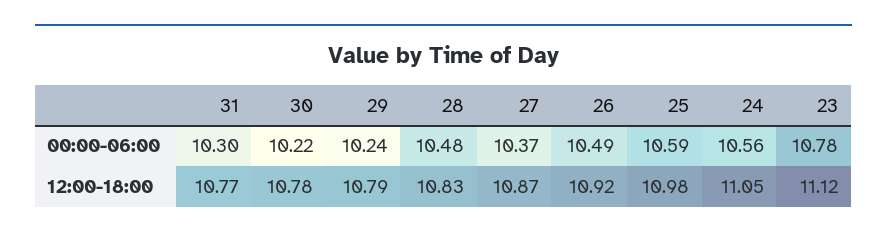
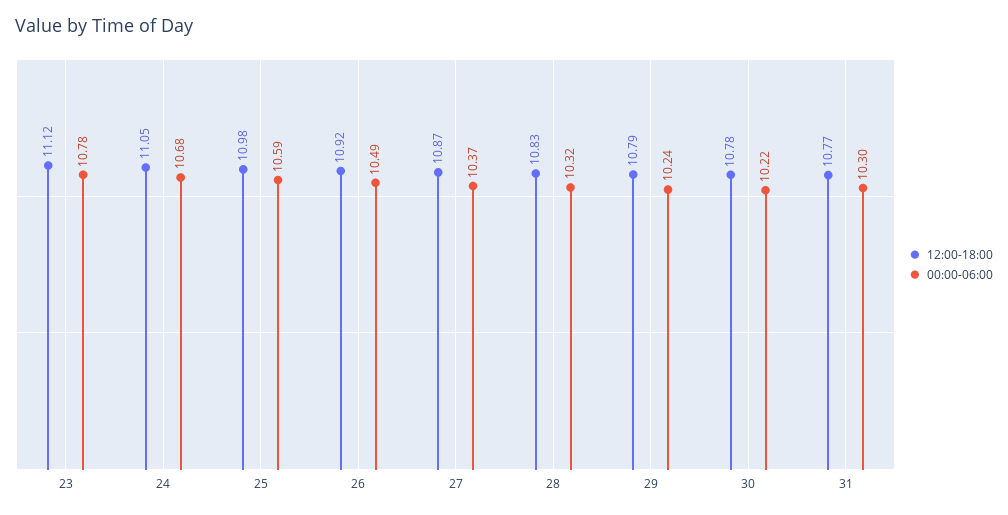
00:00-06:00, 28: 10.48 -> 10.32
00:00-06:00, 24: 10.56 -> 10.68

